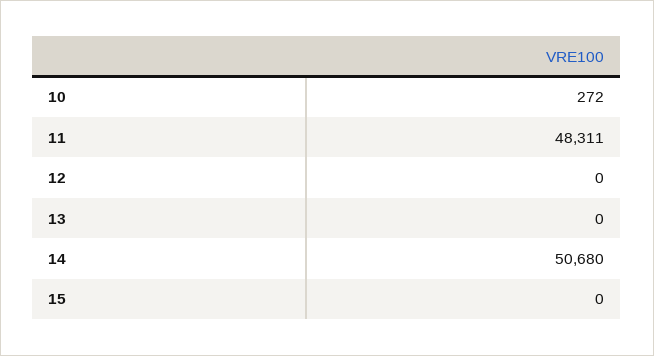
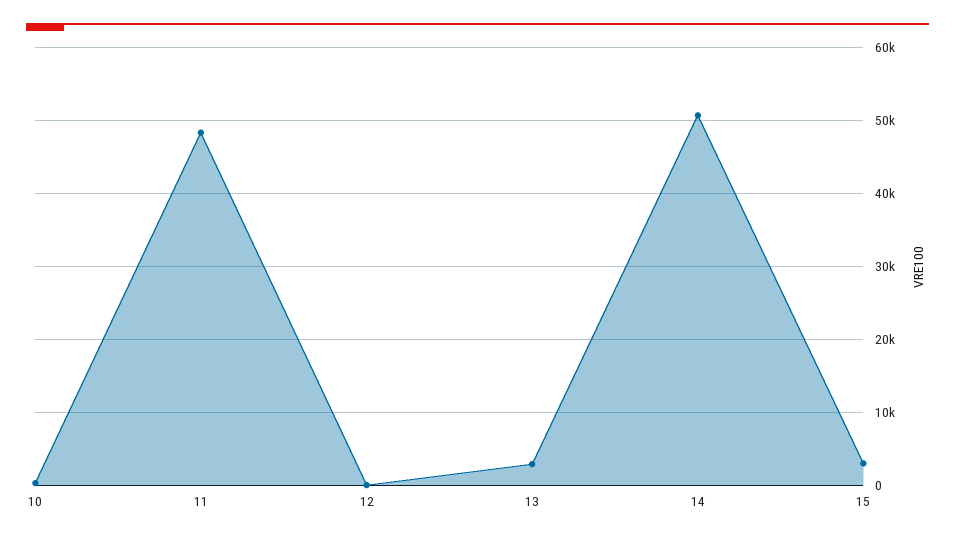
13: 0 -> 3000
15: 0 -> 3000

